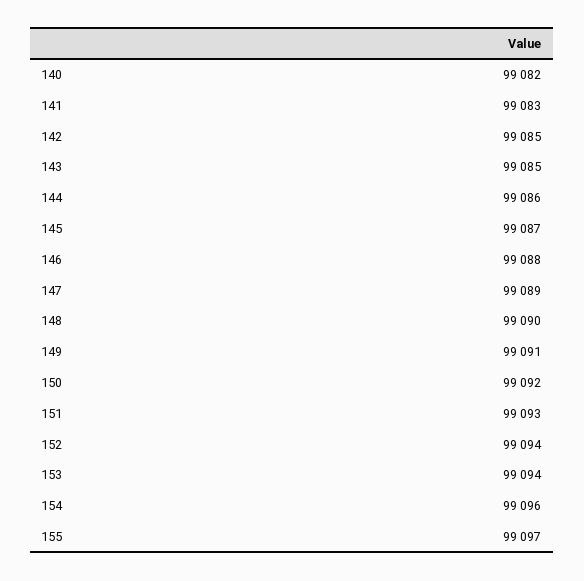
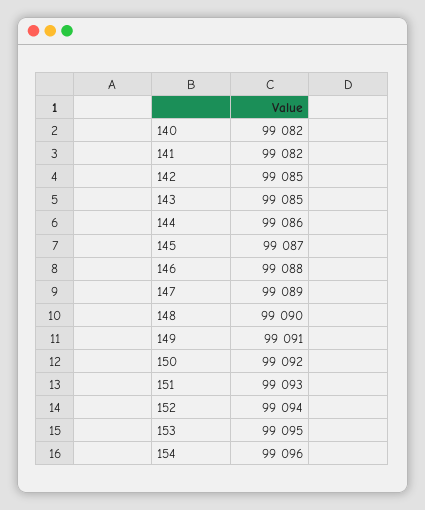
141: 99083 -> 99082
153: 99094 -> 99095
155: 99097 -> none

